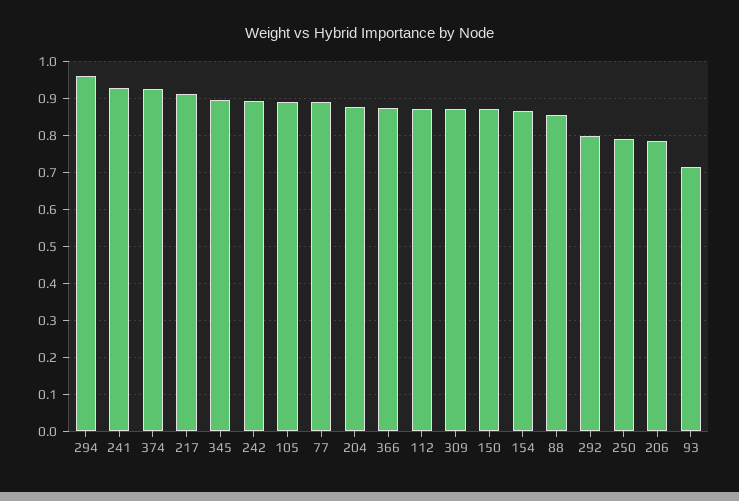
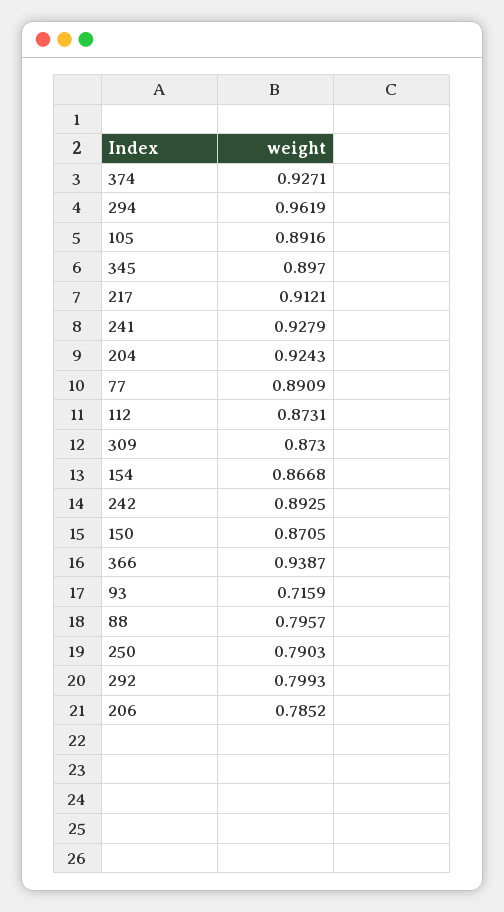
204: 0.88 -> 0.9243
366: 0.88 -> 0.9387
88: 0.86 -> 0.7957

